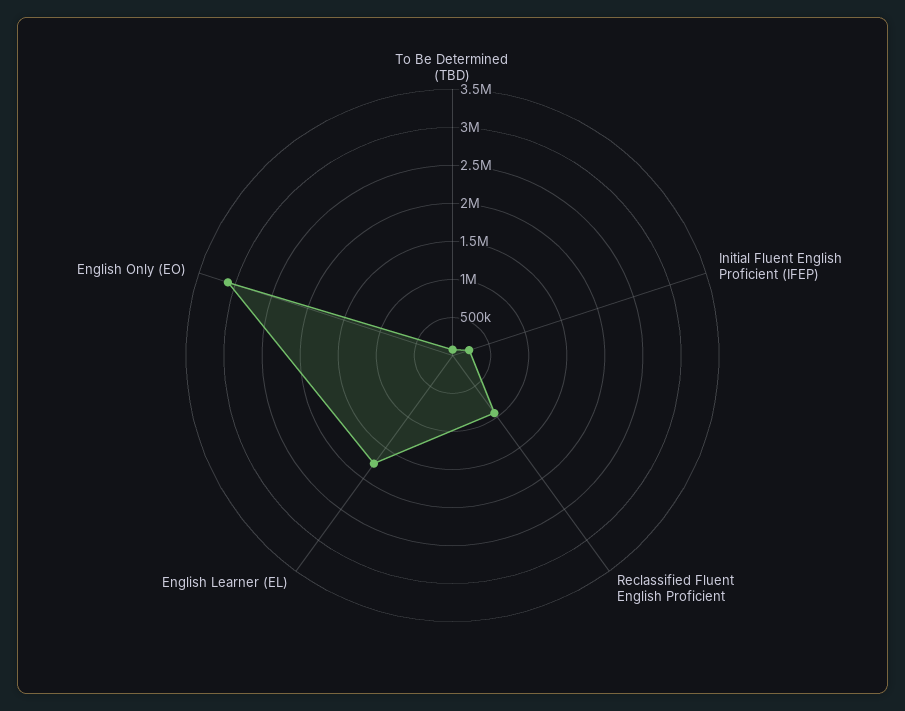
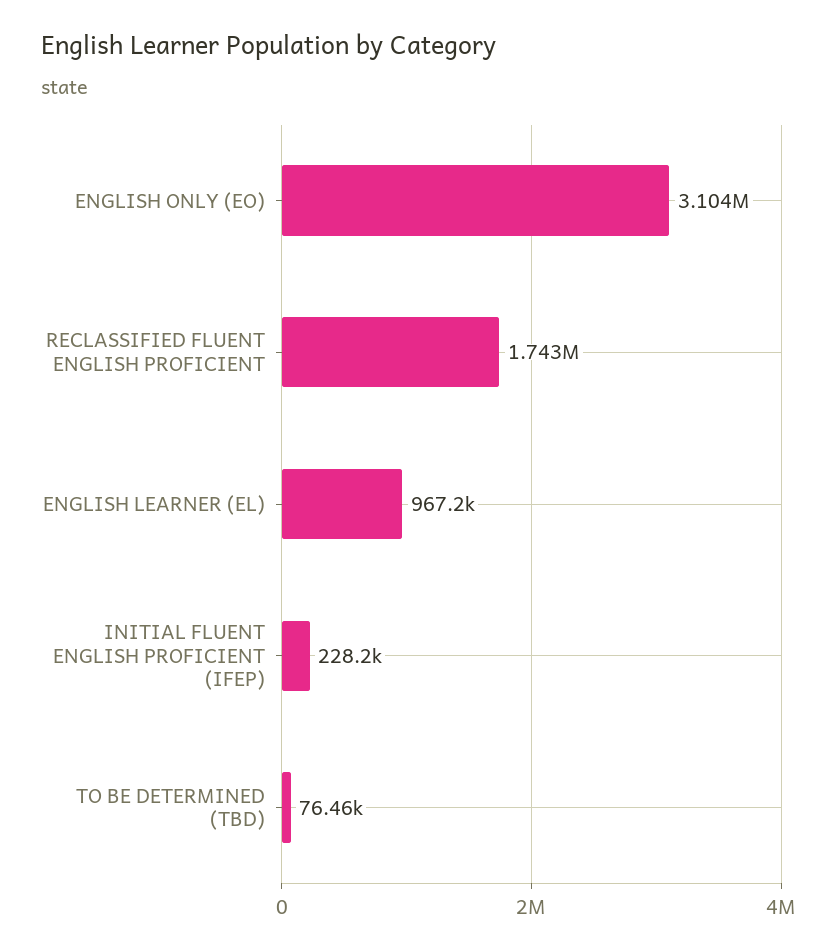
Reclassified Fluent English Proficient: 1000000 -> 1743000
English Learner (EL): 1750000 -> 967200

